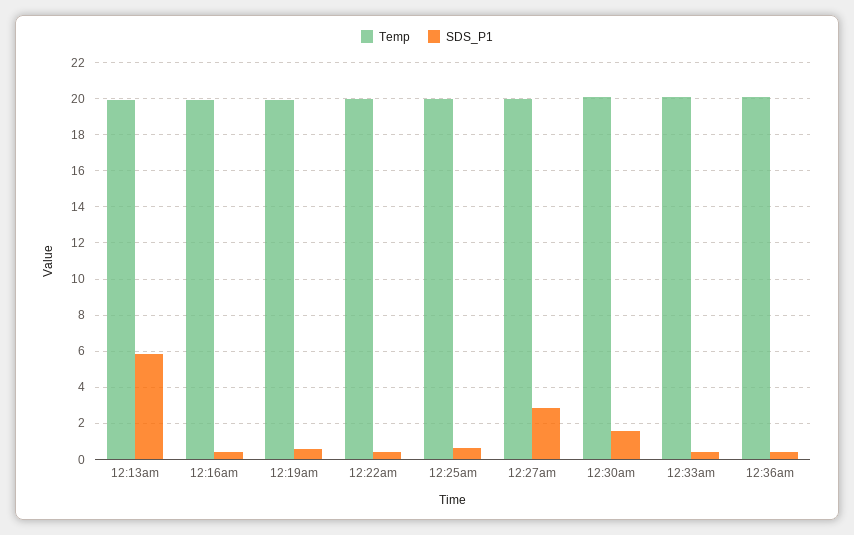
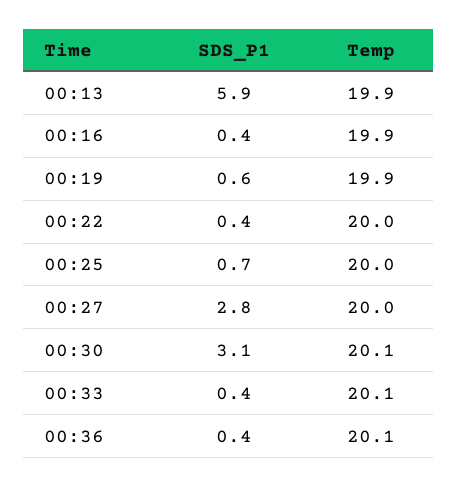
SDS_P1, 12:30am: 1.5 -> 3.1

